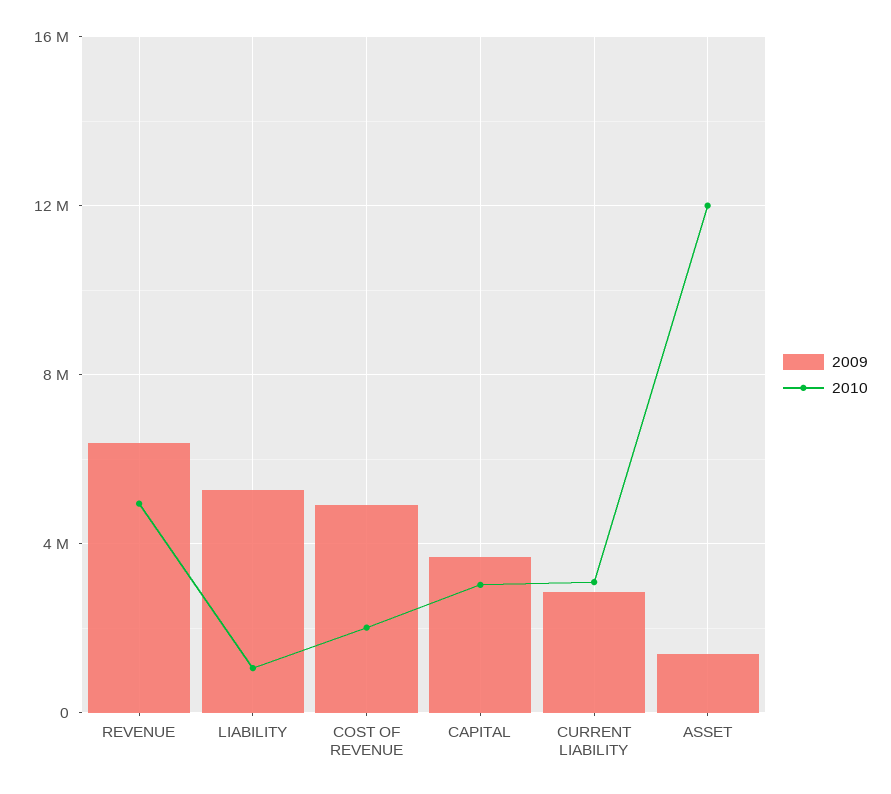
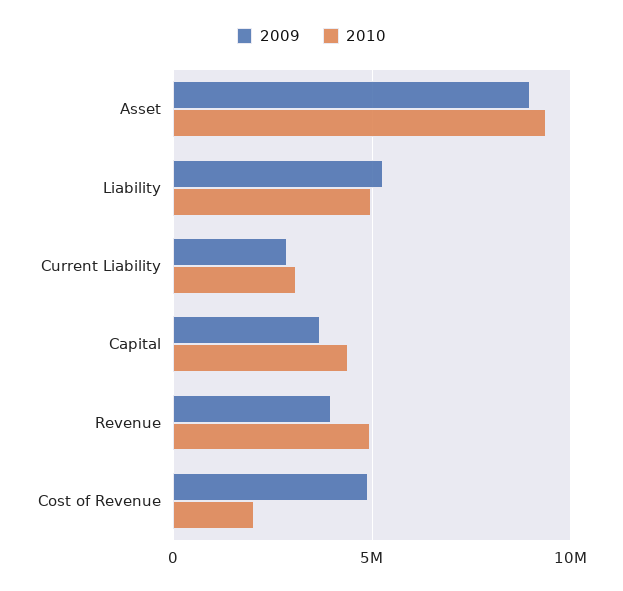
2009, REVENUE: 6500000 -> 4000000
2010, LIABILITY: 1000000 -> 5000000
2010, CAPITAL: 3000000 -> 4500000
2009, ASSET: 1500000 -> 9000000
2010, ASSET: 12000000 -> 9500000

